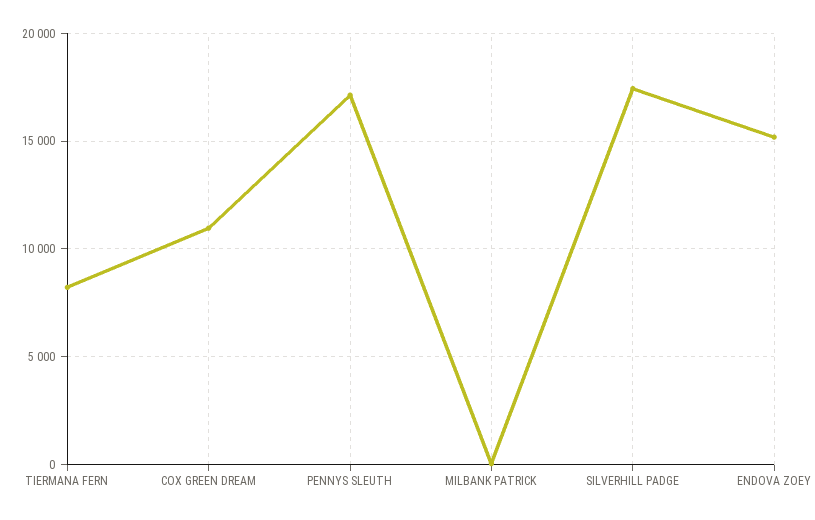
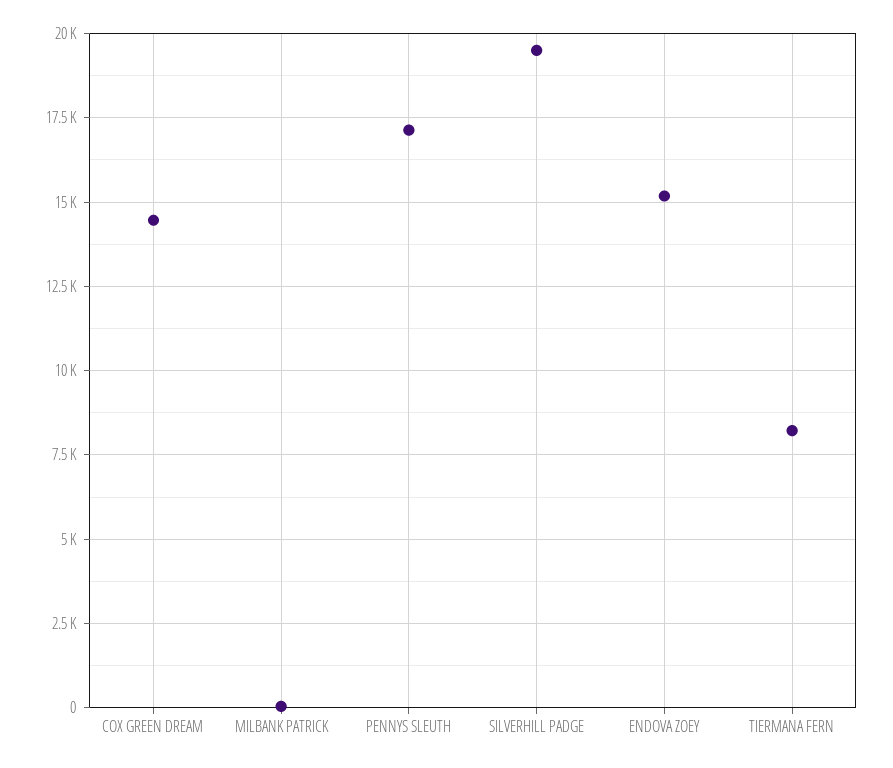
COX GREEN DREAM: 11000 -> 14500
SILVERHILL PADGE: 17500 -> 19500

